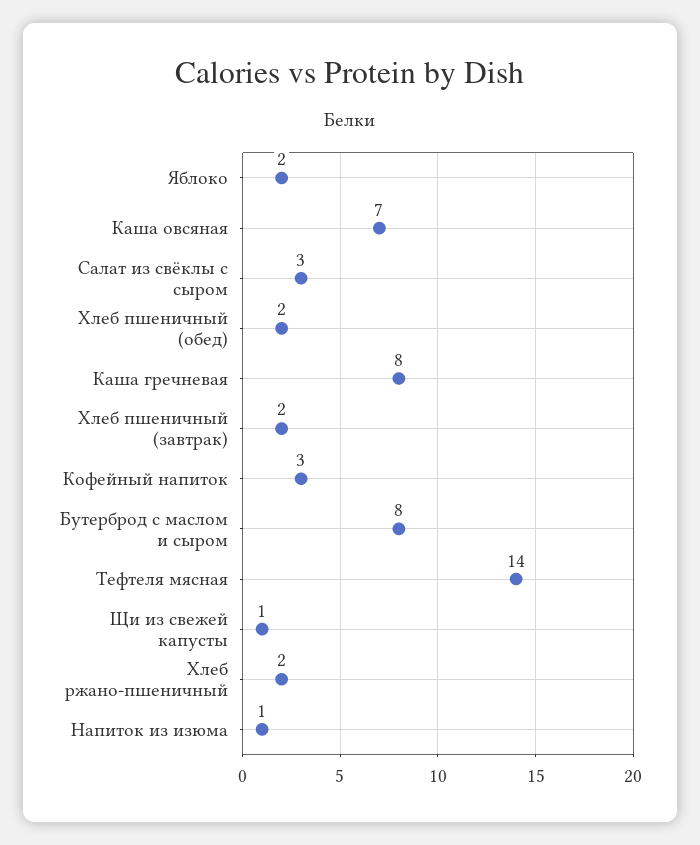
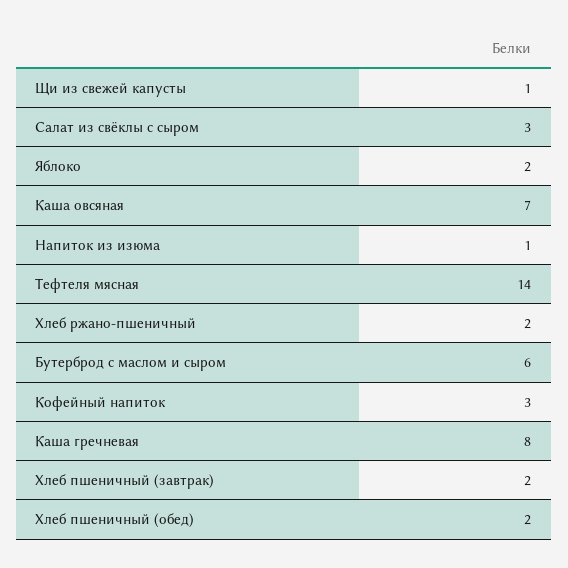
Бутерброд с маслом и сыром: 8 -> 6

